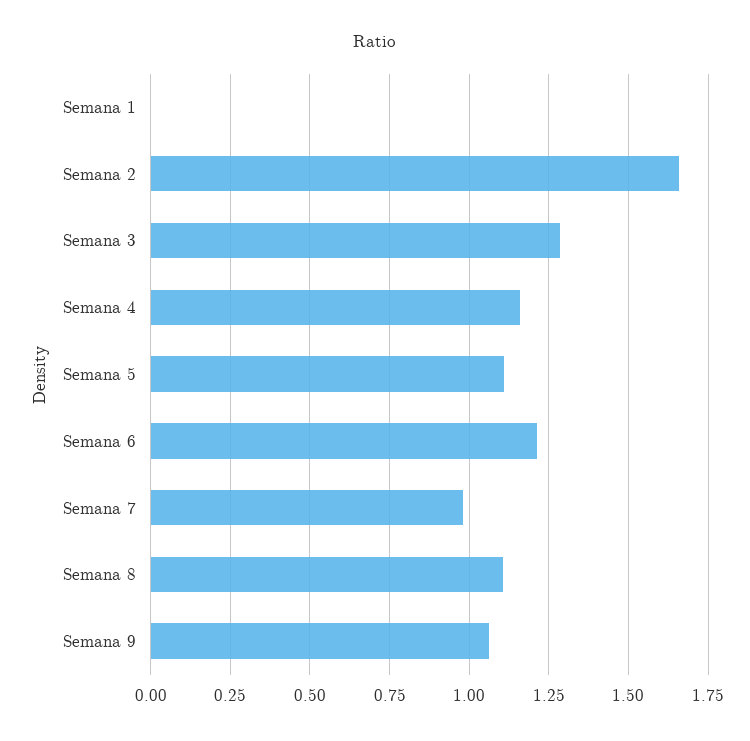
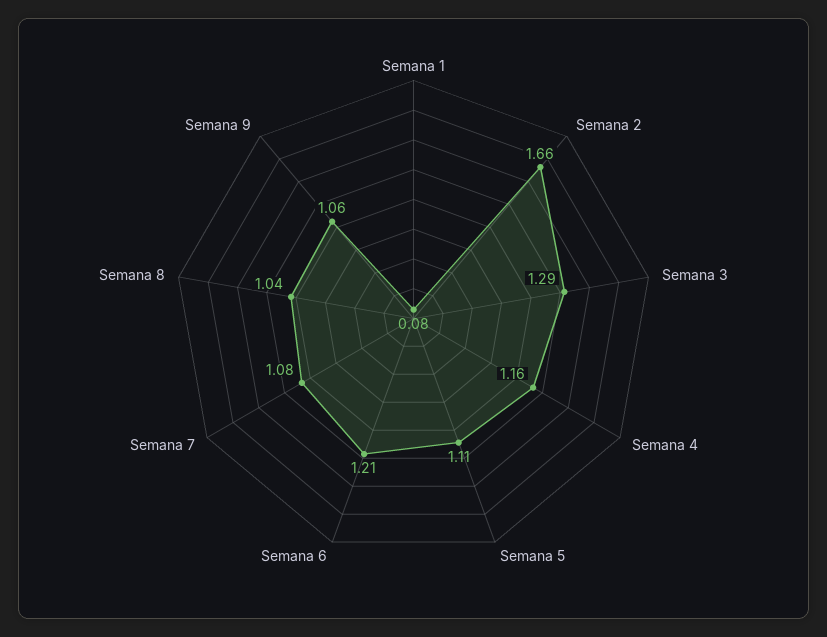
Semana 1: 0 -> 0.08
Semana 7: 0.975 -> 1.08
Semana 8: 1.1 -> 1.04

